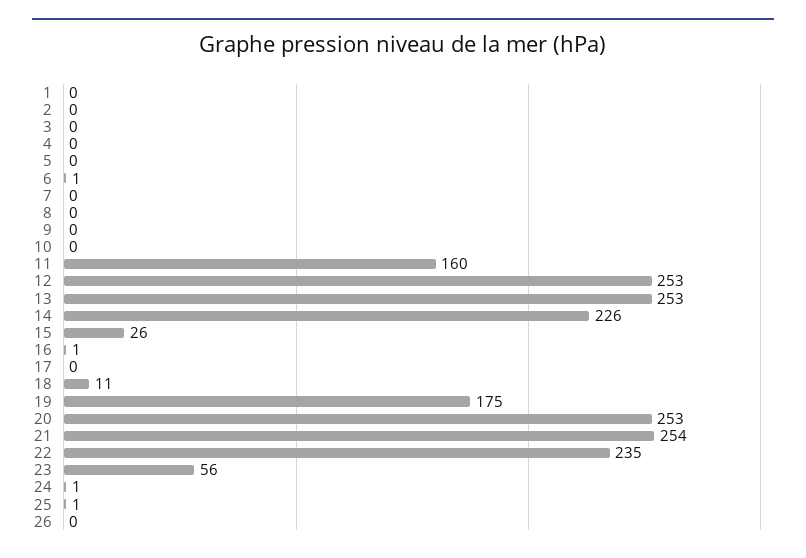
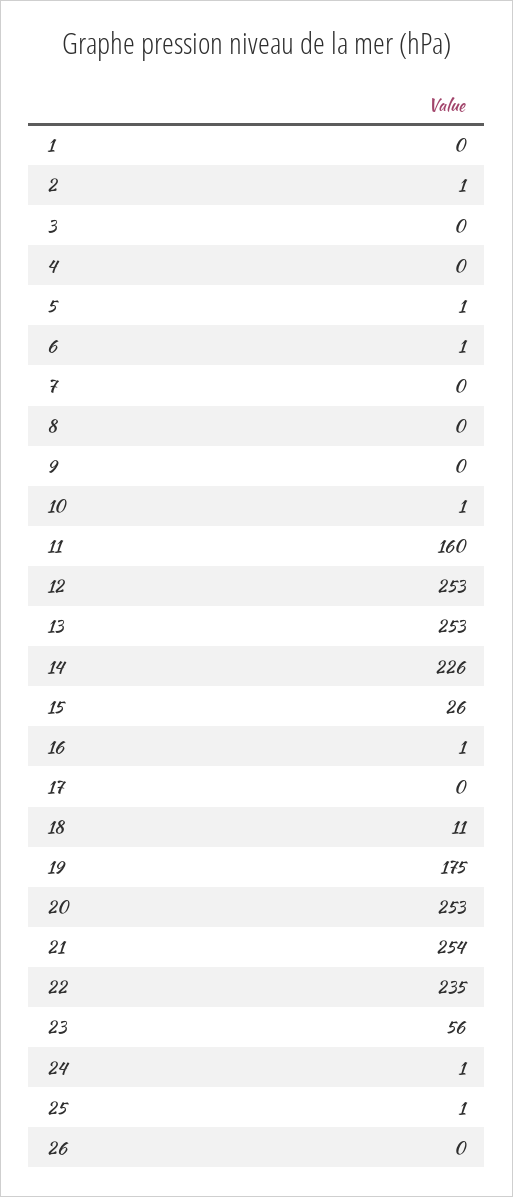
2: 0 -> 1
5: 0 -> 1
10: 0 -> 1

